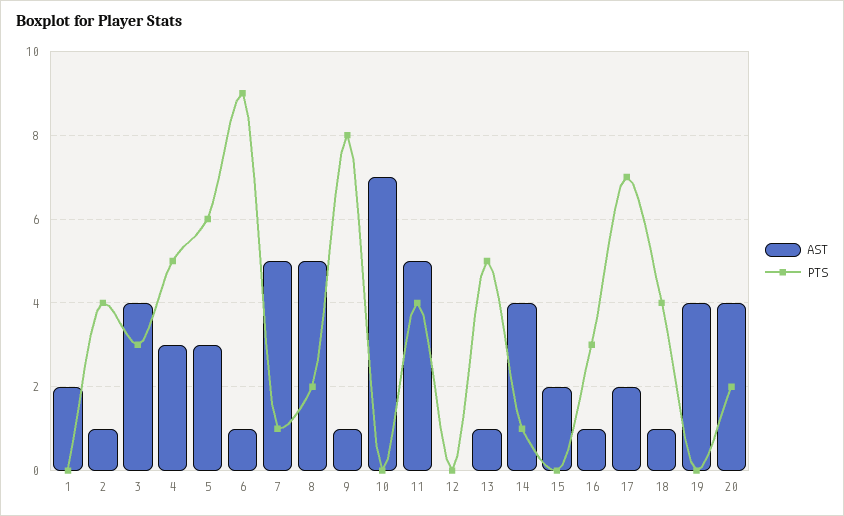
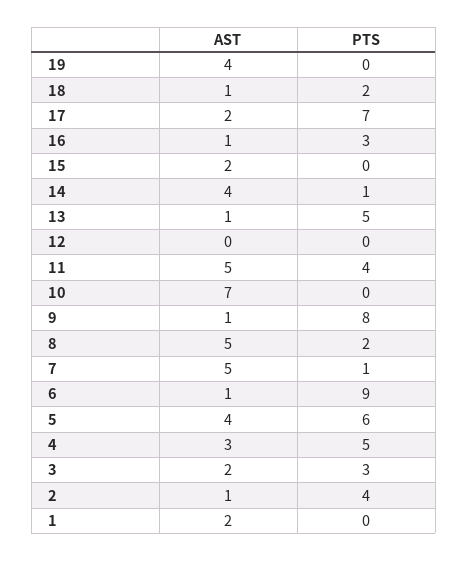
AST, 3: 4 -> 2
AST, 5: 3 -> 4
PTS, 18: 4 -> 2
AST, 20: 4 -> none
PTS, 20: 2 -> none

